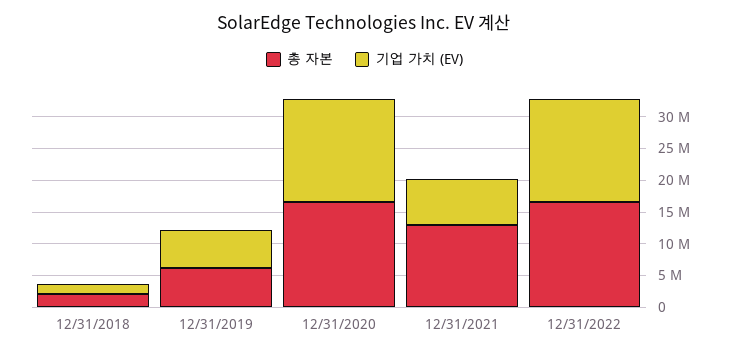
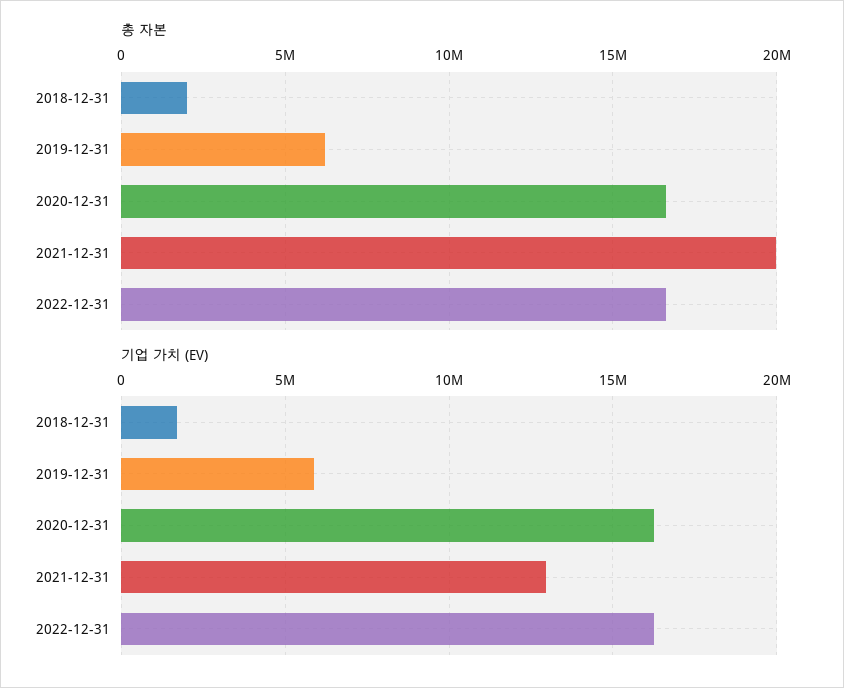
총 자본, 12/31/2021: 12500000 -> 20000000
기업 가치 (EV), 12/31/2021: 7500000 -> 13000000

